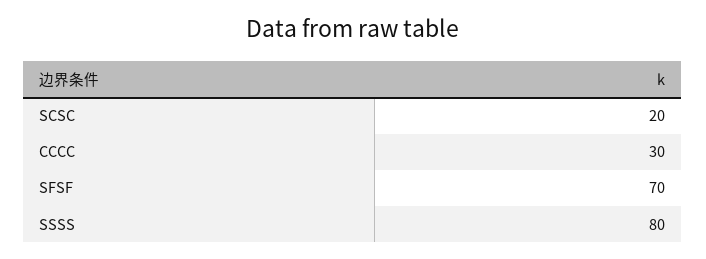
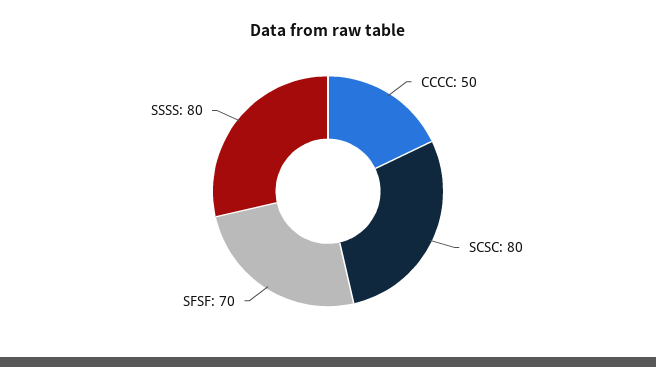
SCSC: 20 -> 80
CCCC: 30 -> 50

